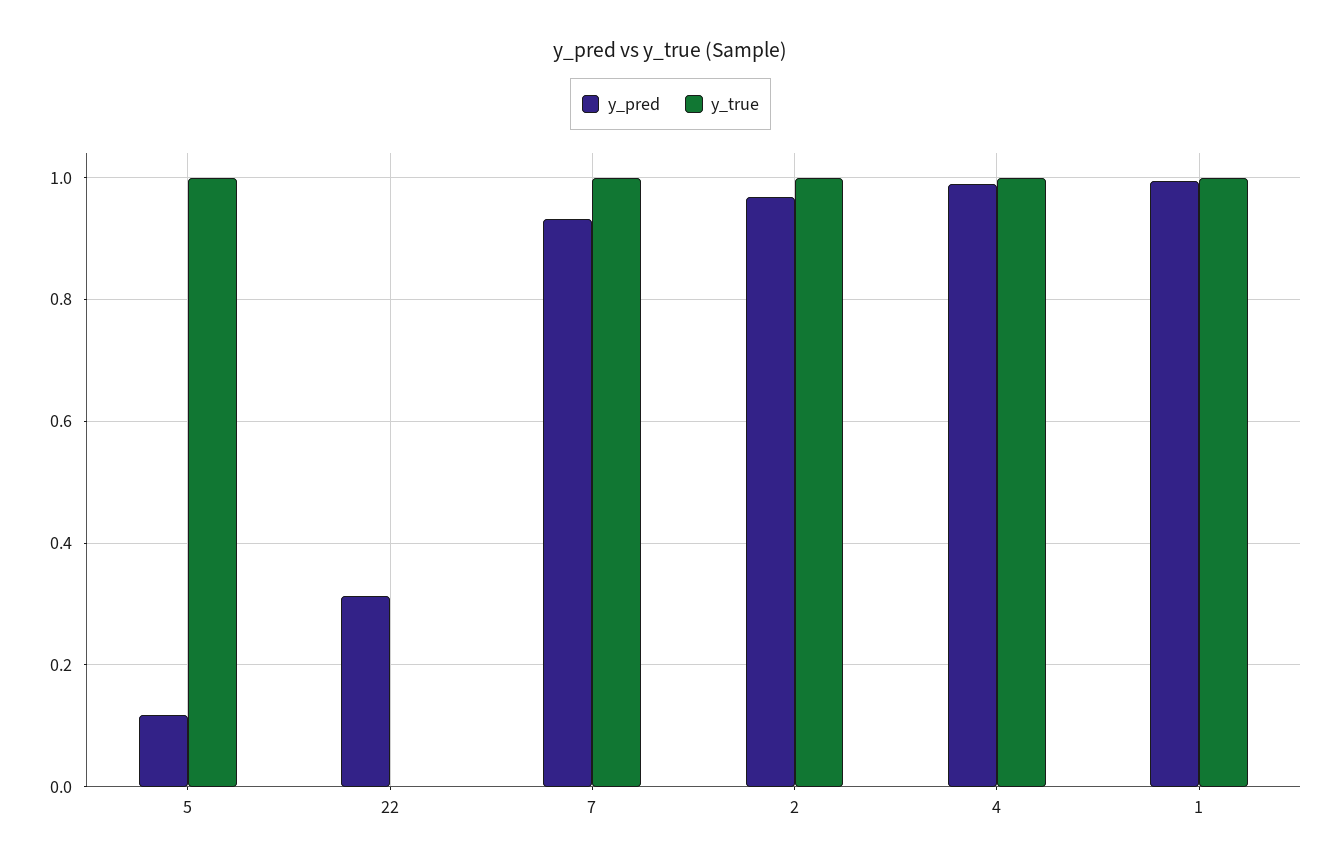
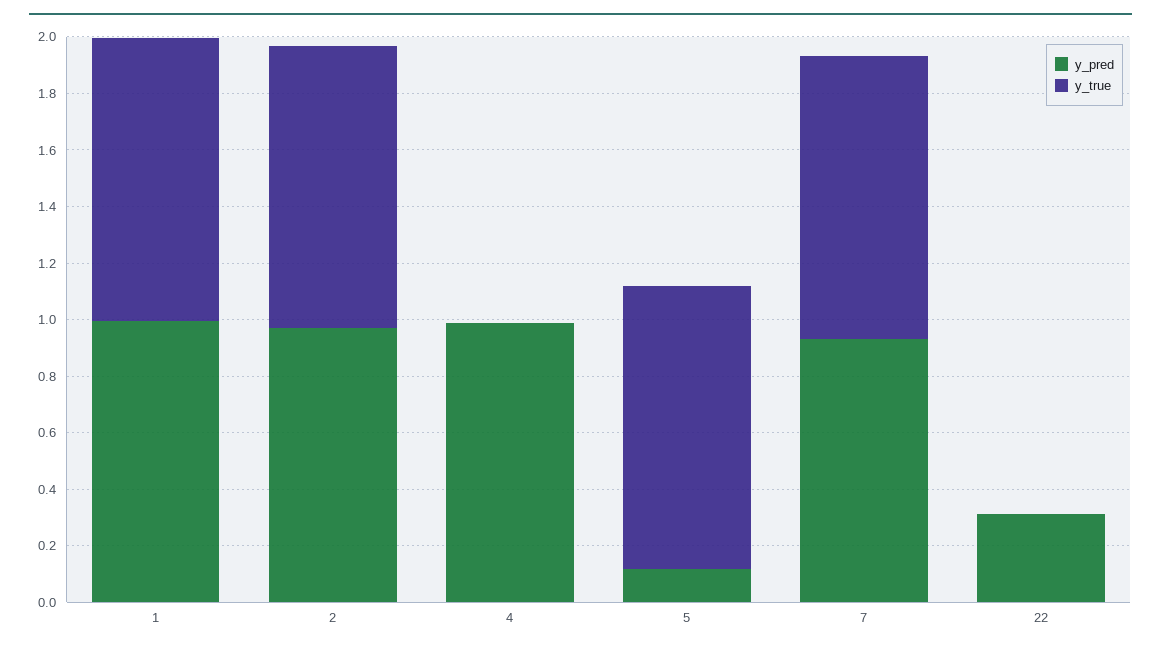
y_true, 4: 1 -> 0

